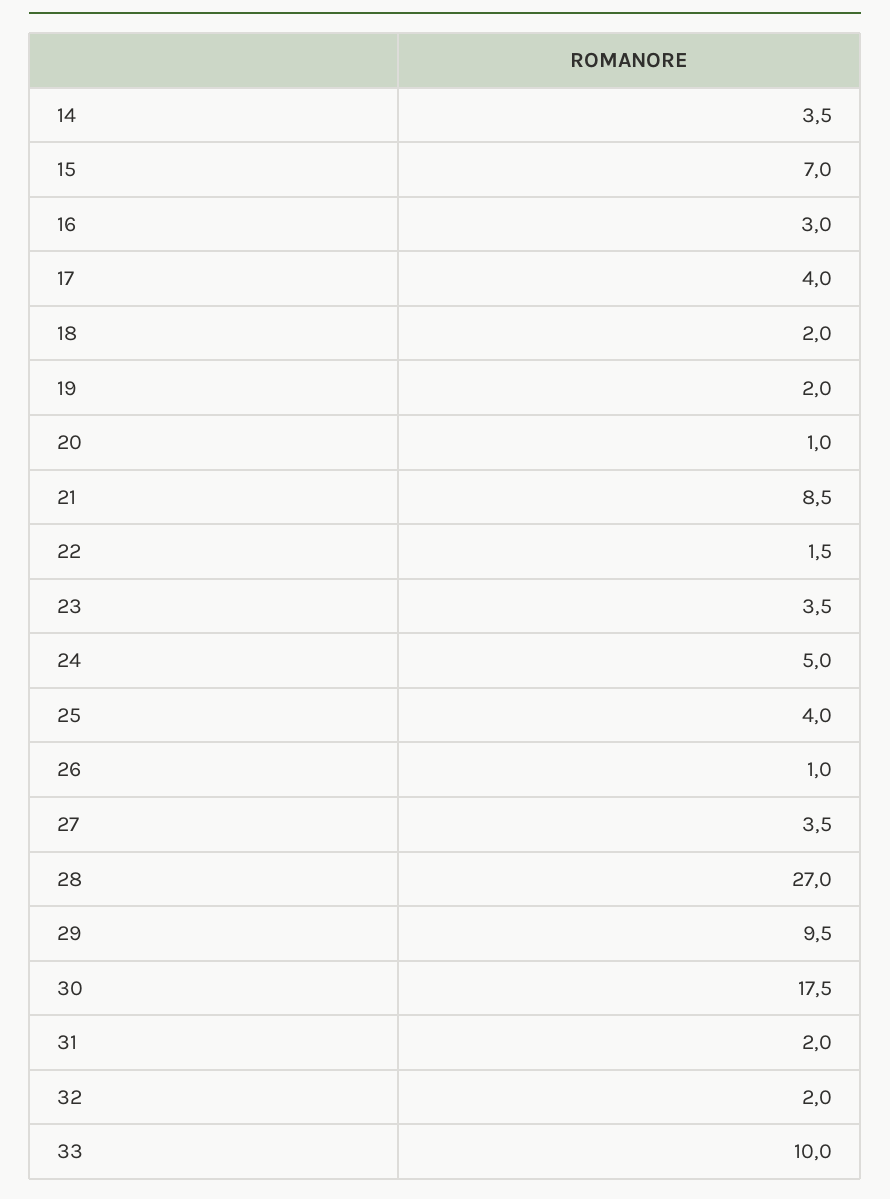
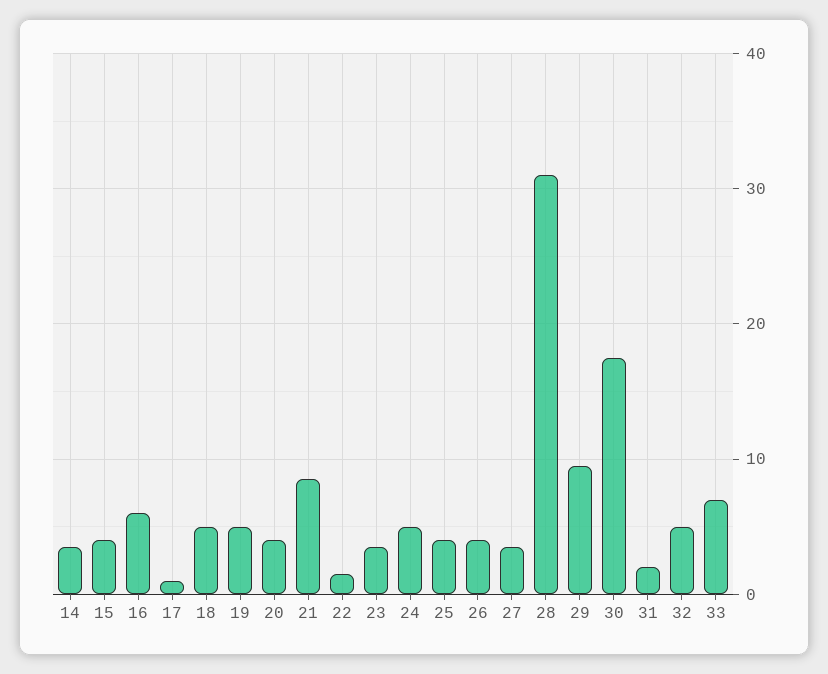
15: 7 -> 4
16: 3 -> 6
17: 4 -> 1
18: 2 -> 5
19: 2 -> 5
20: 1 -> 4
26: 1 -> 4
28: 27 -> 31
32: 2 -> 5
33: 10 -> 7

